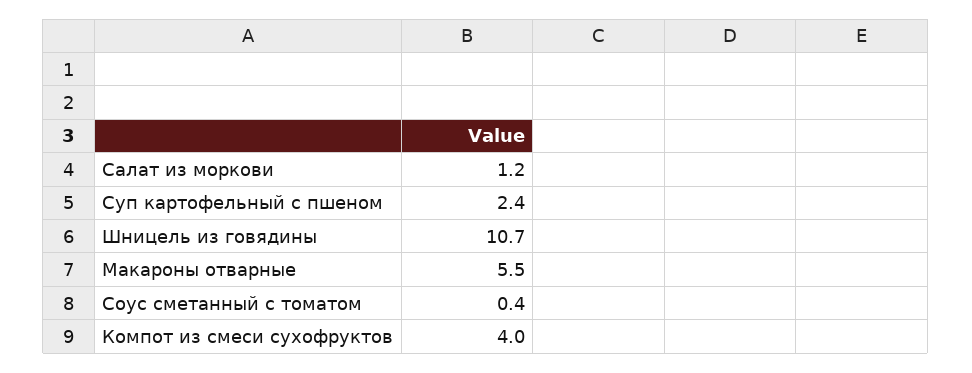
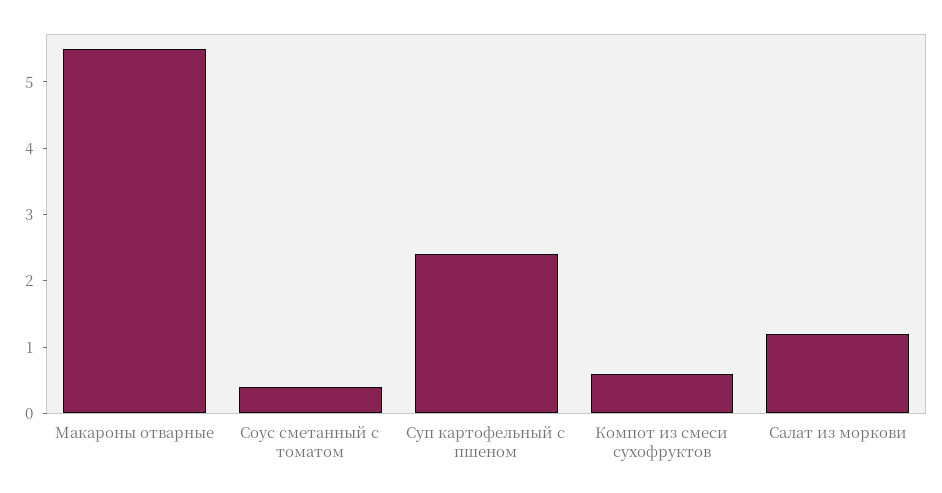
Шницель из говядины: 10.7 -> none
Компот из смеси сухофруктов: 4 -> 0.5

